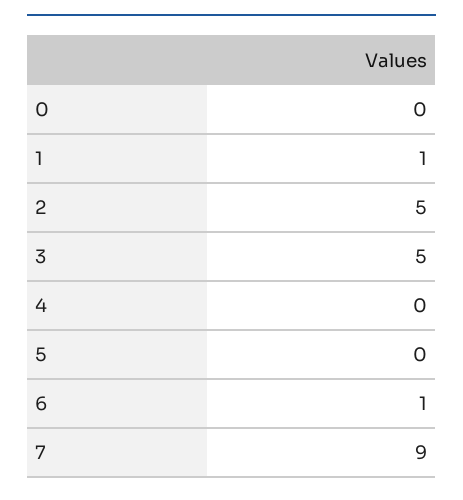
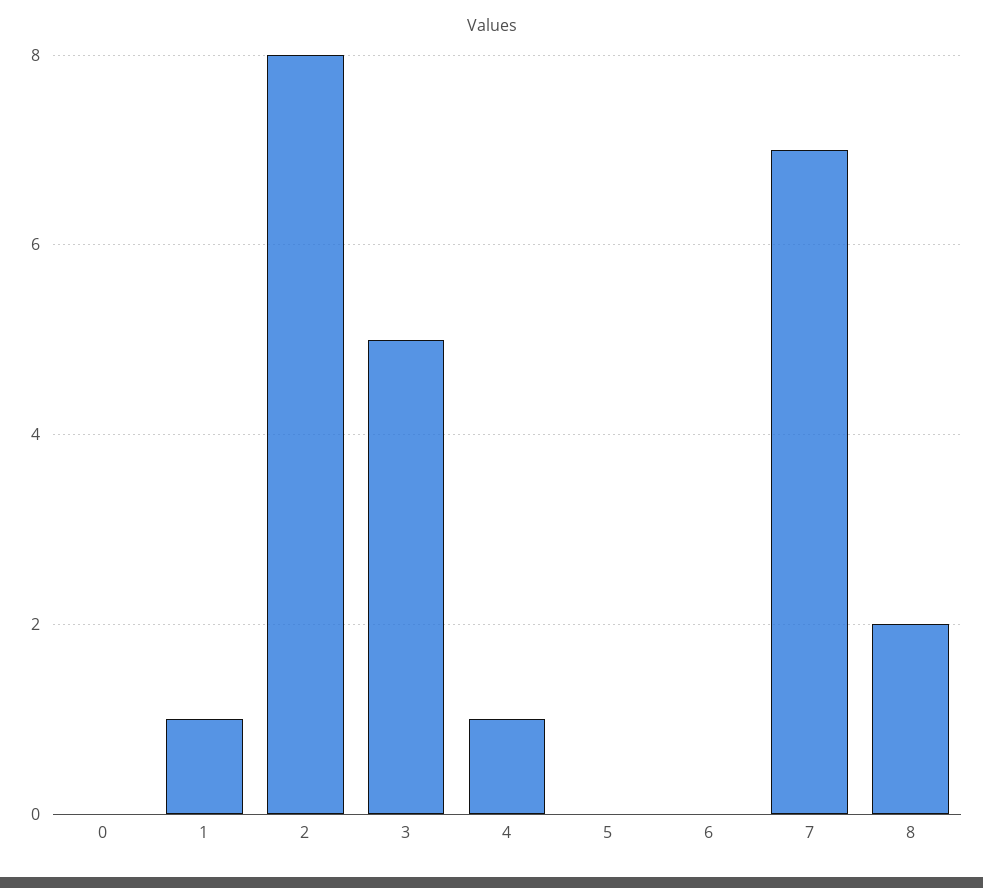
2: 5 -> 8
4: 0 -> 1
6: 1 -> 0
7: 9 -> 7
8: none -> 2

